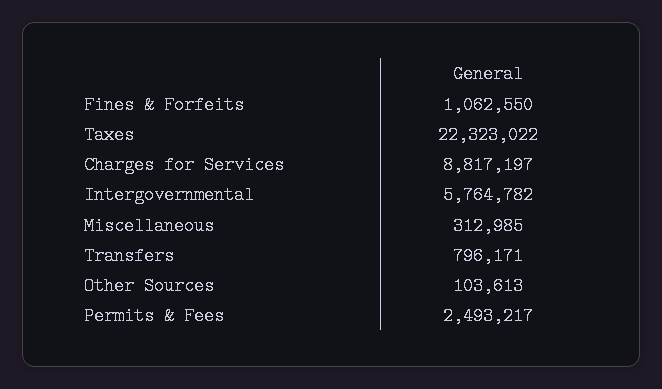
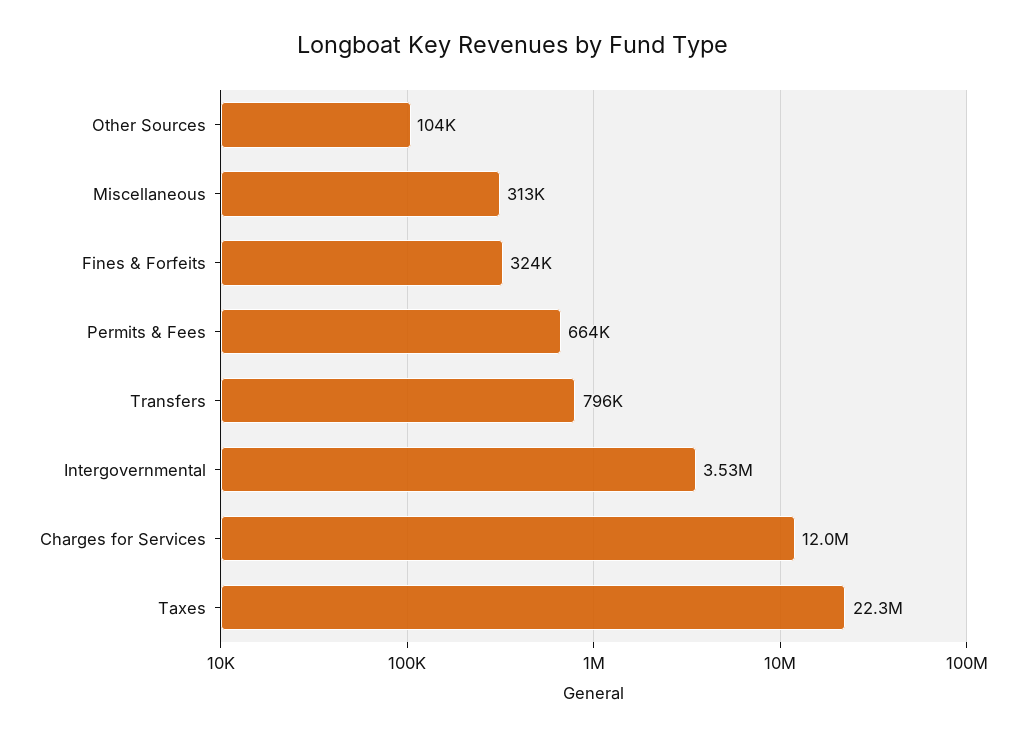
Fines & Forfeits: 1062550 -> 324000
Charges for Services: 8817197 -> 12000000
Intergovernmental: 5764782 -> 3530000
Permits & Fees: 2493217 -> 664000

